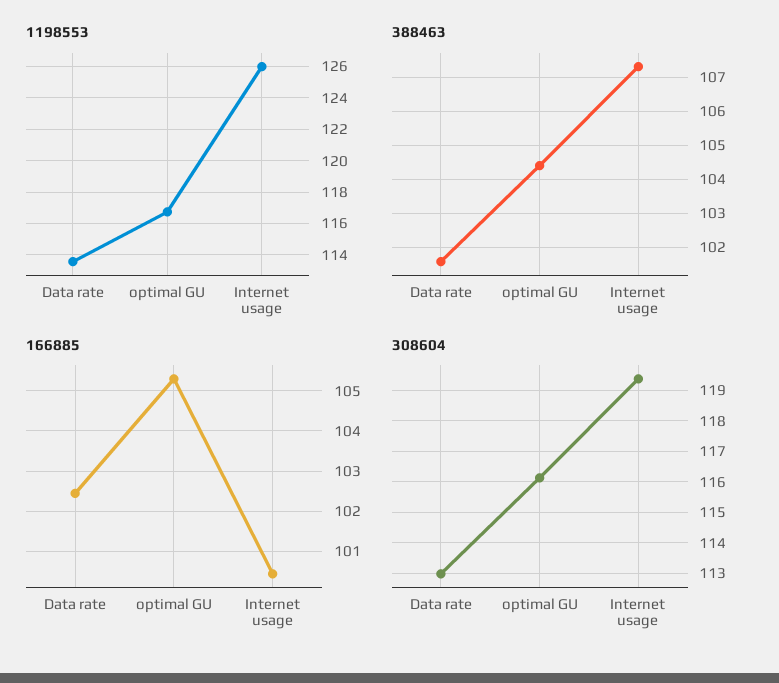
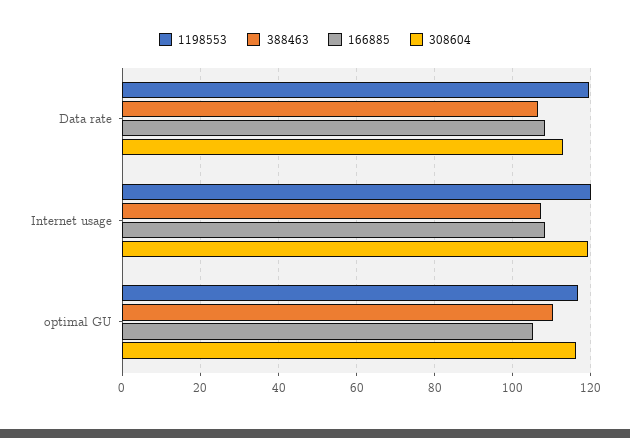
1198553, Data rate: 113.5 -> 120
1198553, Internet usage: 126 -> 120
388463, Data rate: 101.6 -> 106
388463, optimal GU: 104.4 -> 110
166885, Data rate: 102.4 -> 108
166885, Internet usage: 100.4 -> 108

